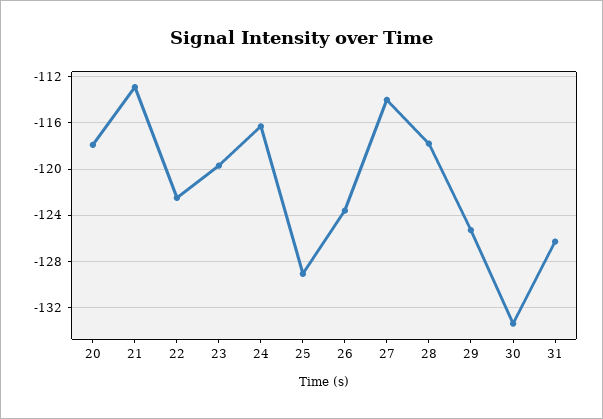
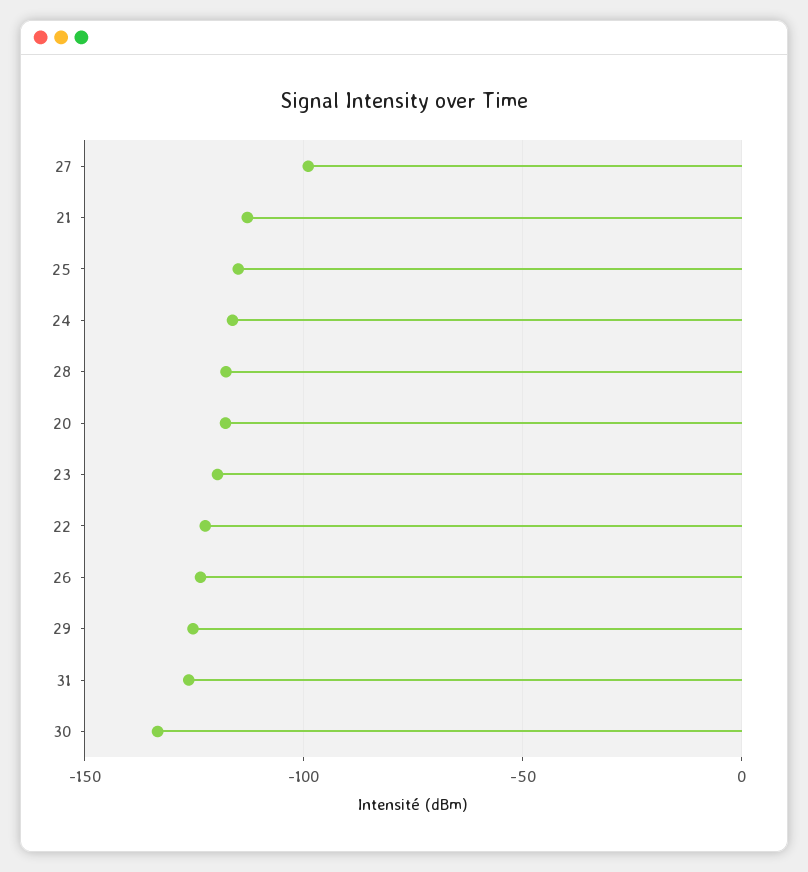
25: -129 -> -115
27: -114 -> -100

